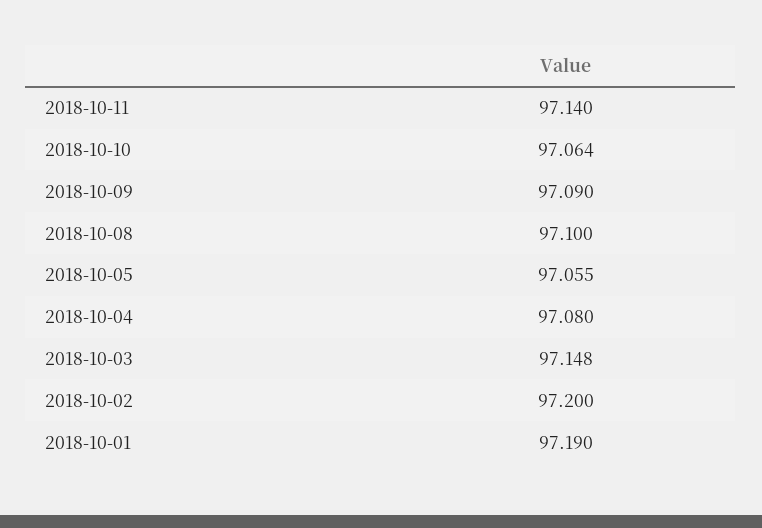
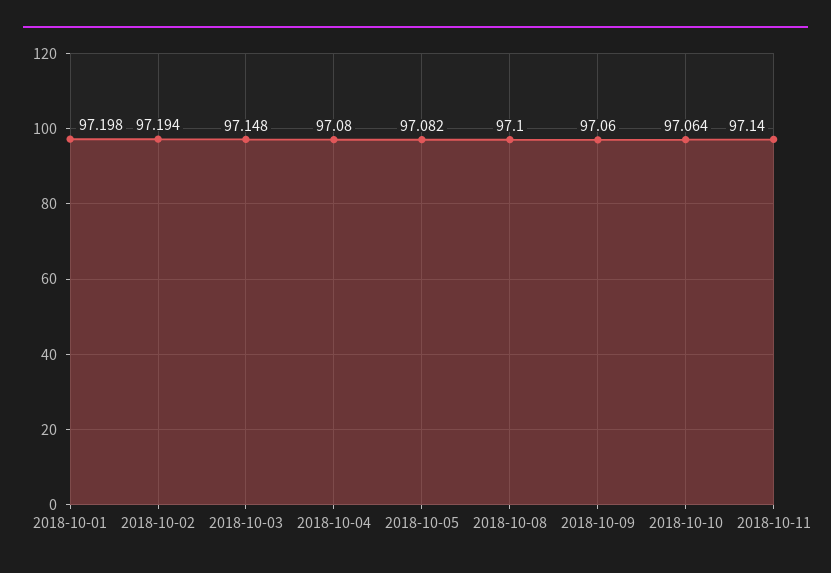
2018-10-09: 97.09 -> 97.06
2018-10-05: 97.055 -> 97.082
2018-10-02: 97.2 -> 97.194
2018-10-01: 97.19 -> 97.198

